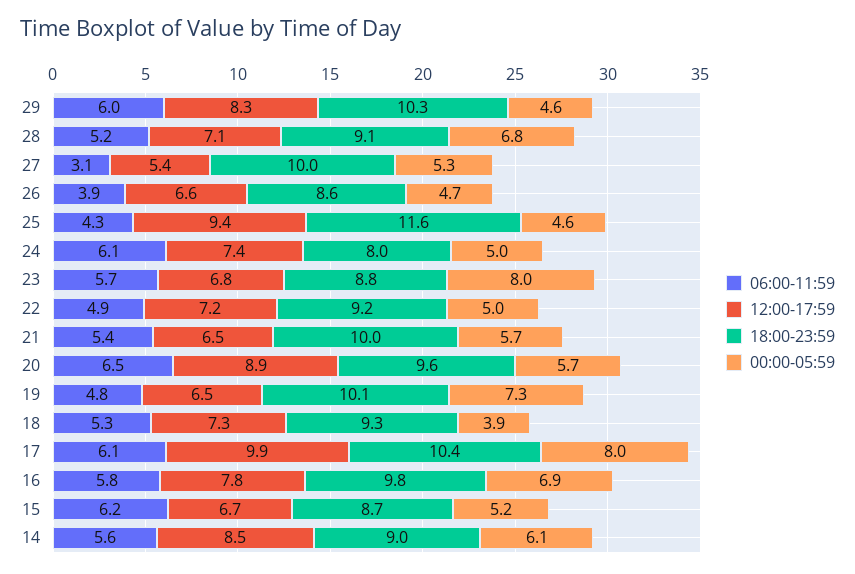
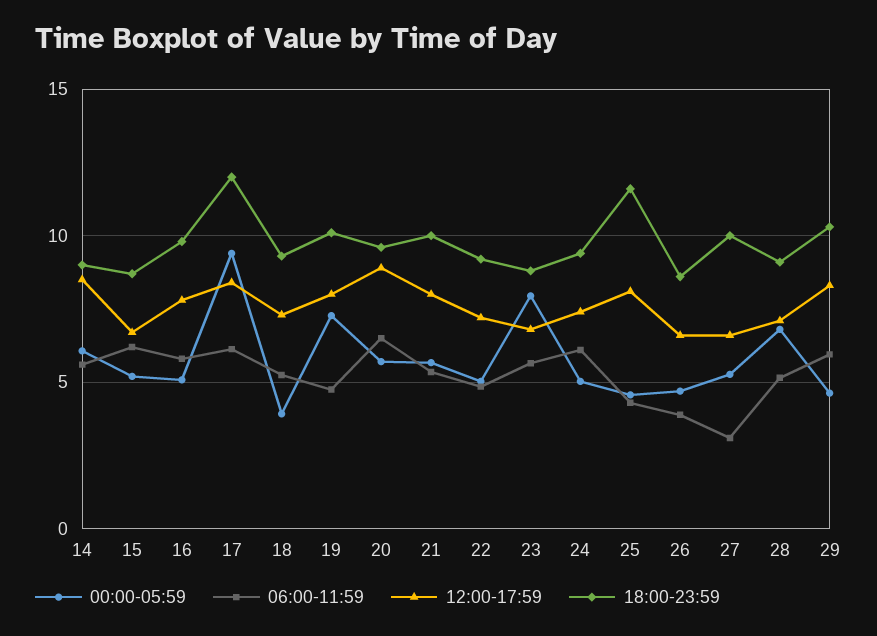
12:00-17:59, 27: 5.4 -> 6.5
12:00-17:59, 25: 9.4 -> 8
18:00-23:59, 24: 8 -> 9.5
12:00-17:59, 21: 6.5 -> 8
12:00-17:59, 19: 6.5 -> 8
12:00-17:59, 17: 9.9 -> 8.5
18:00-23:59, 17: 10.4 -> 12
00:00-05:59, 17: 8 -> 9.5
00:00-05:59, 16: 6.9 -> 5

